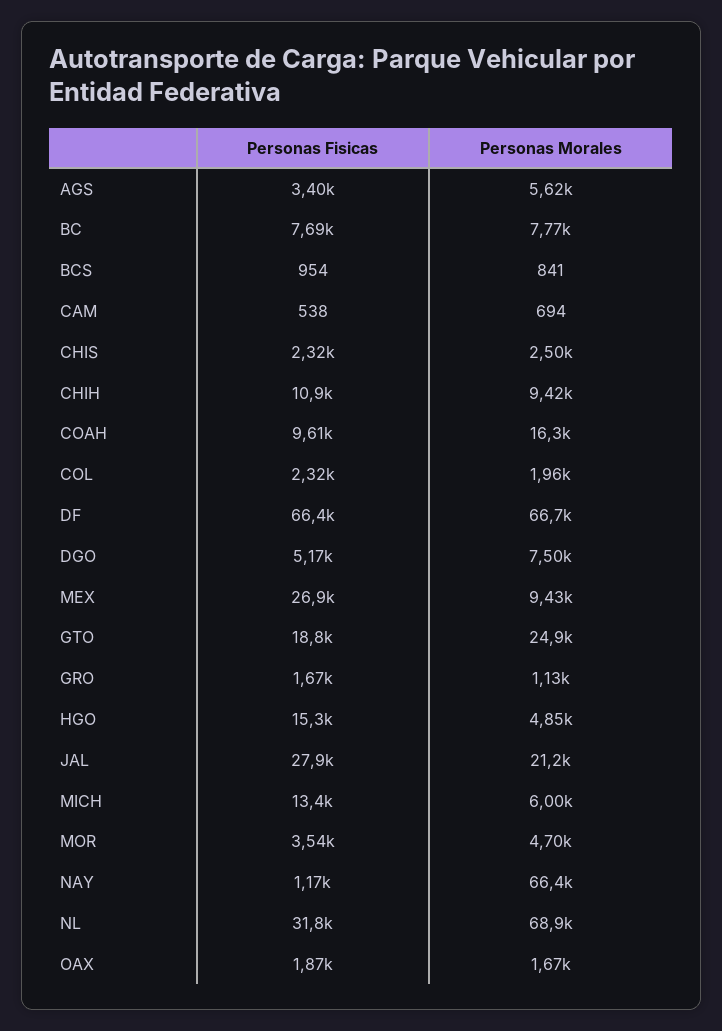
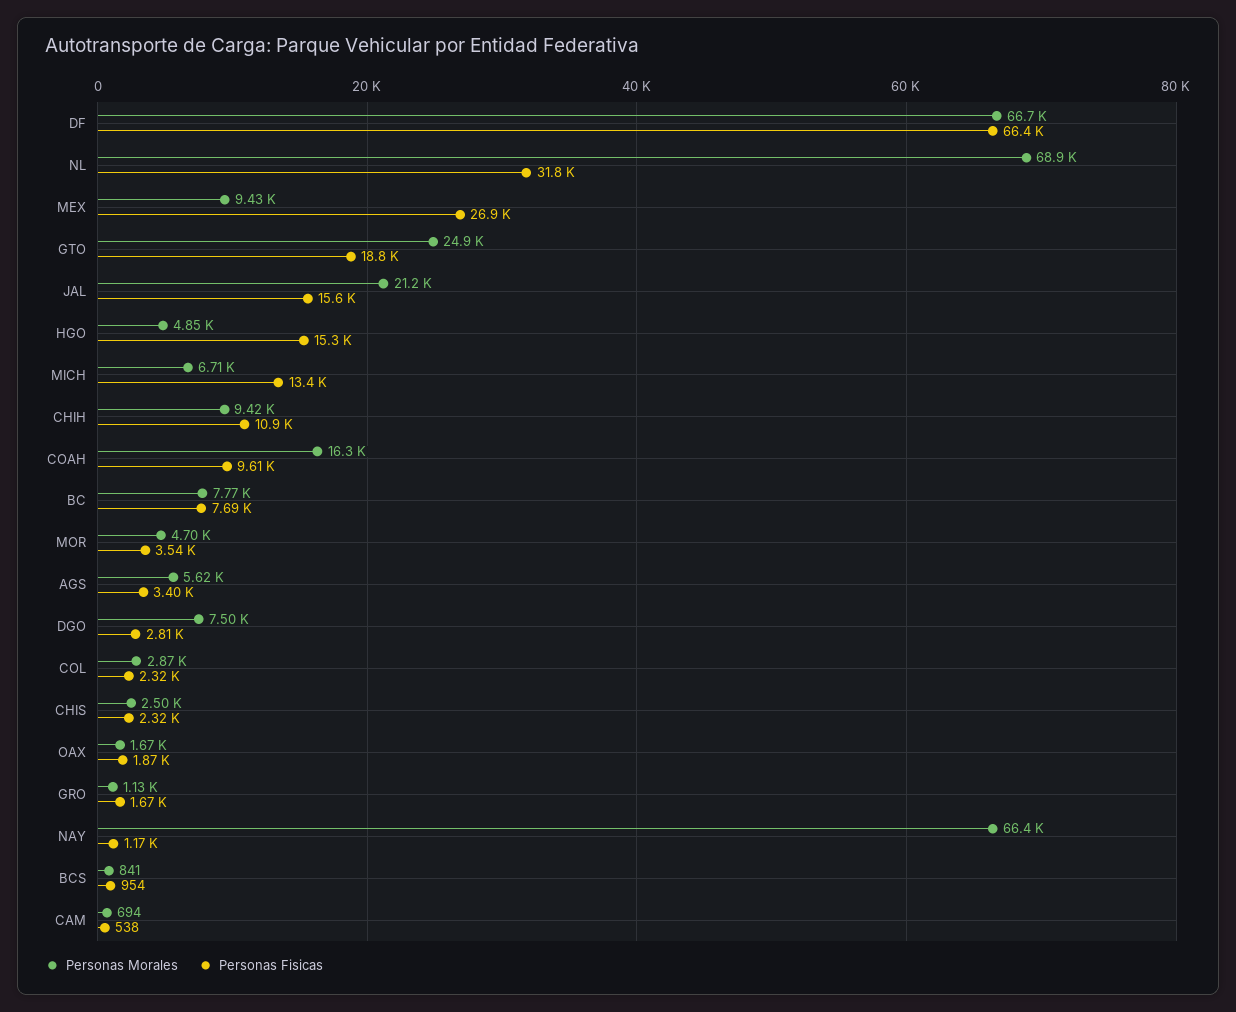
Personas Morales, COL: 1960 -> 2870
Personas Fisicas, DGO: 5170 -> 2810
Personas Fisicas, JAL: 27900 -> 15600
Personas Morales, MICH: 6000 -> 6710

